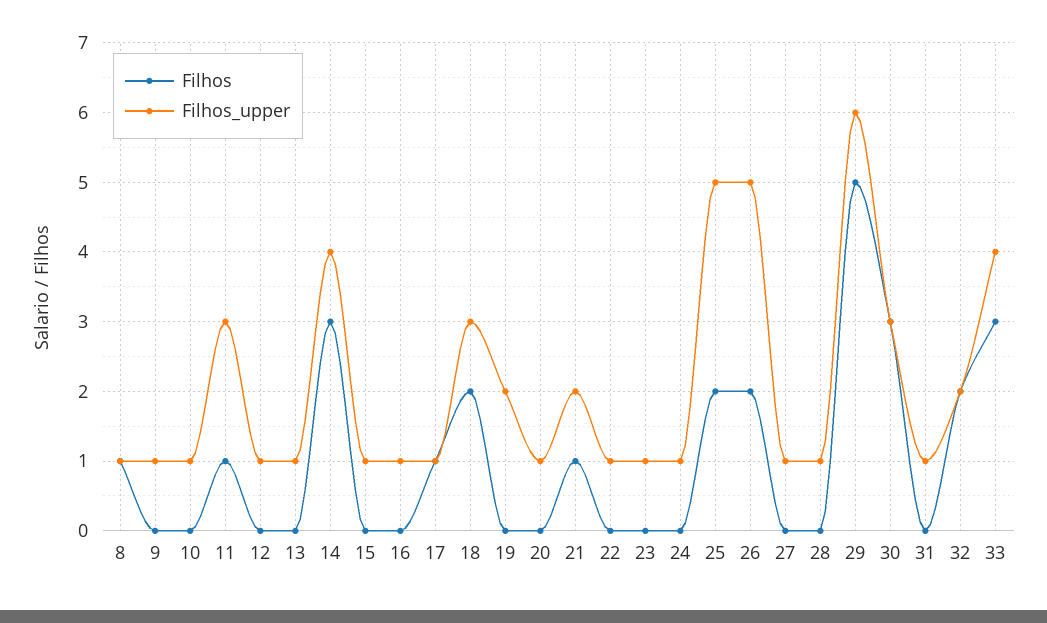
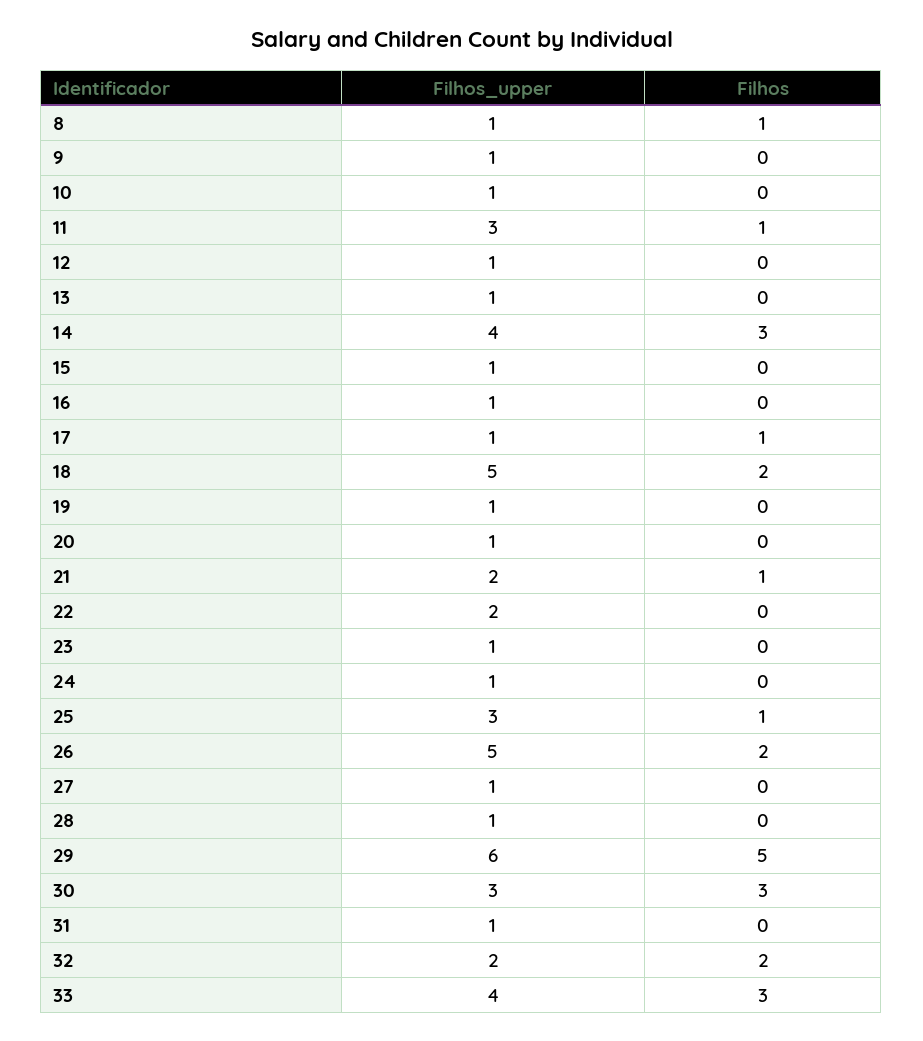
Filhos_upper, 18: 3 -> 5
Filhos_upper, 19: 2 -> 1
Filhos_upper, 22: 1 -> 2
Filhos, 25: 2 -> 1
Filhos_upper, 25: 5 -> 3

